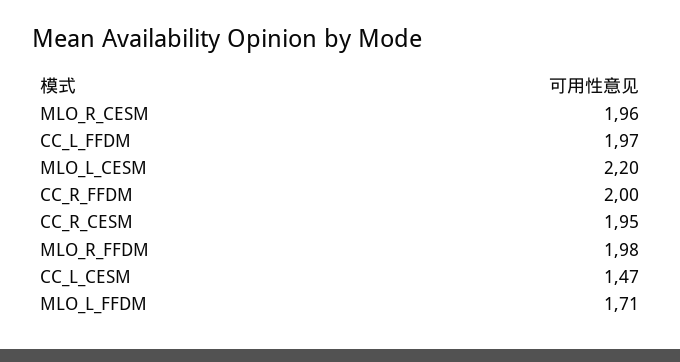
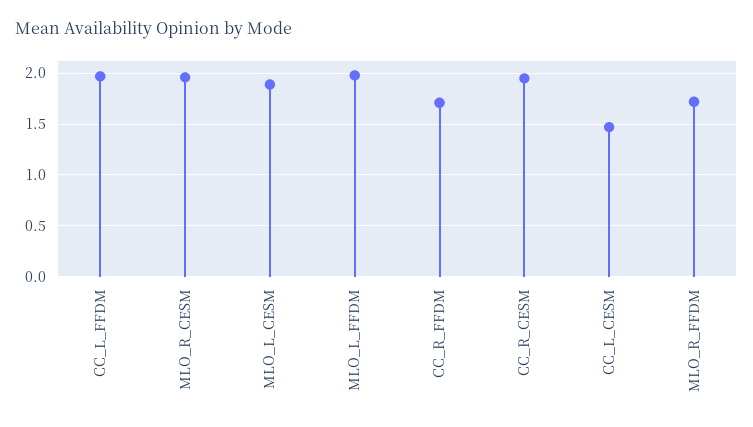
MLO_L_CESM: 2.2 -> 1.9
CC_R_FFDM: 2 -> 1.7
MLO_R_FFDM: 1.98 -> 1.7
MLO_L_FFDM: 1.71 -> 2

